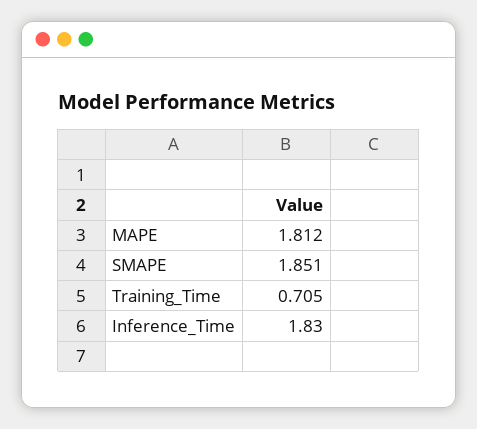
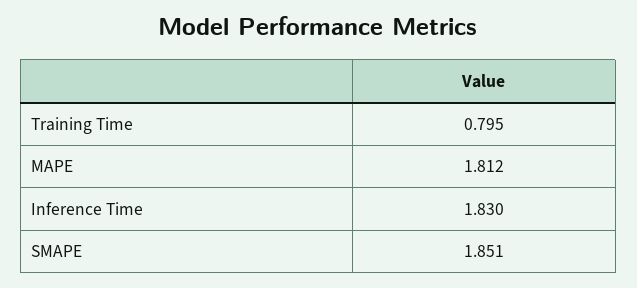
Training_Time: 0.705 -> 0.795

